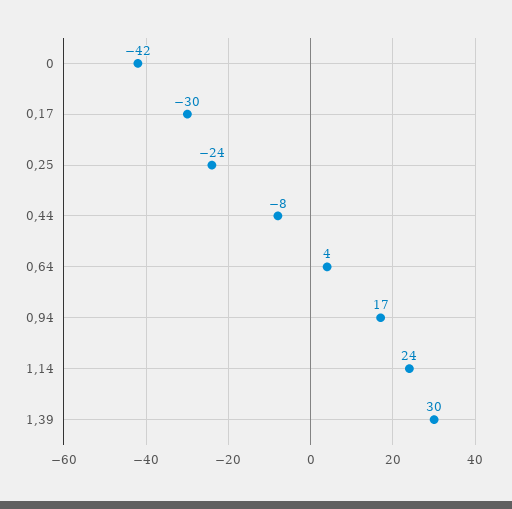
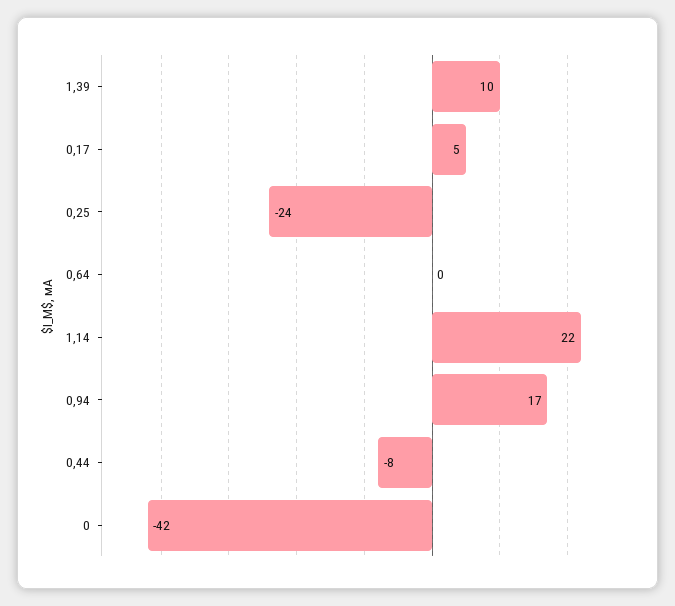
0,17: -30 -> 5
0,64: 4 -> 0
1,14: 24 -> 22
1,39: 30 -> 10

